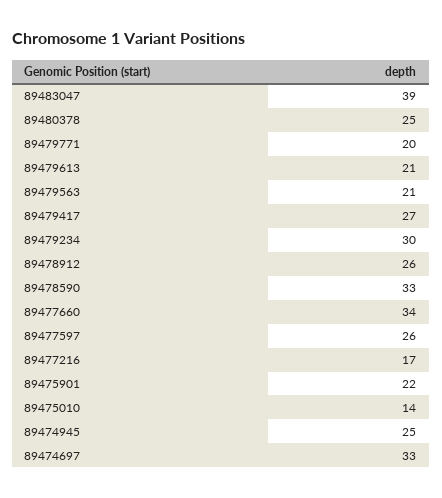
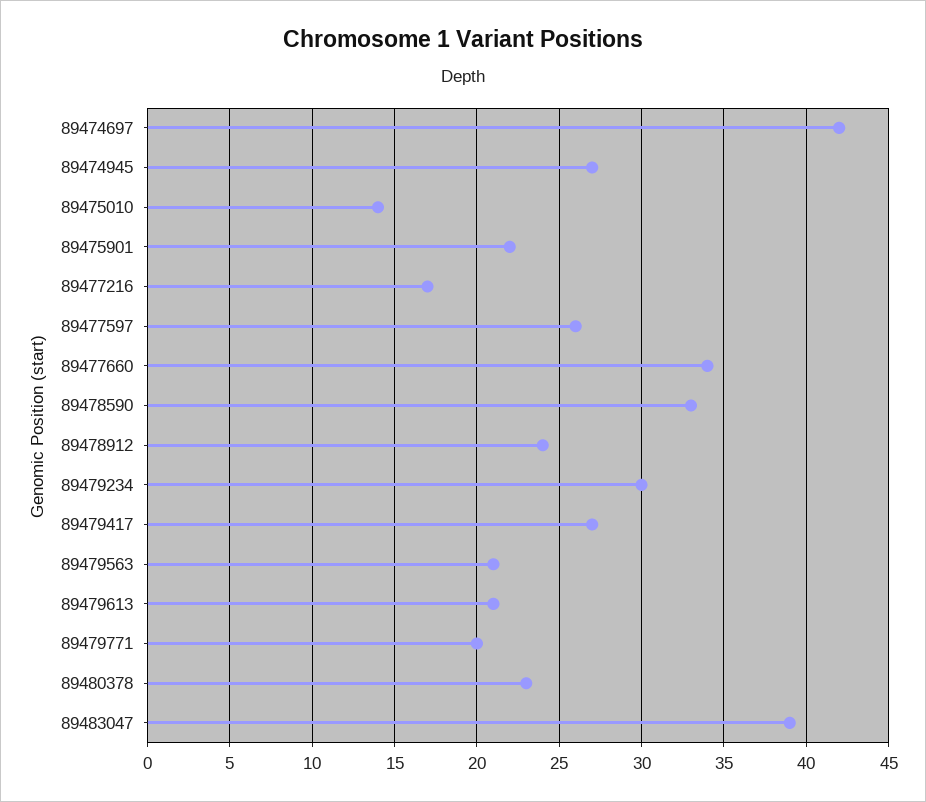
89480378: 25 -> 23
89478912: 26 -> 24
89474945: 25 -> 27
89474697: 33 -> 42

